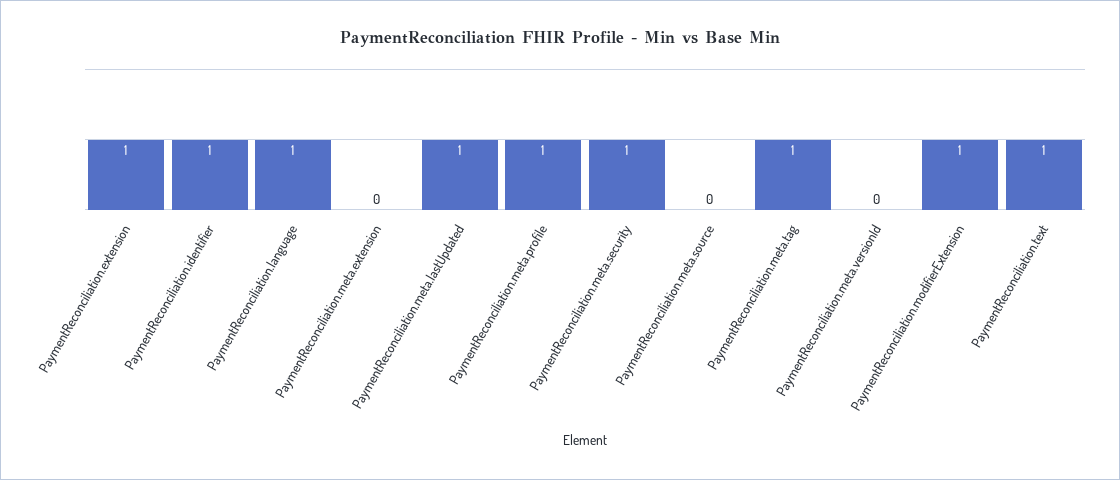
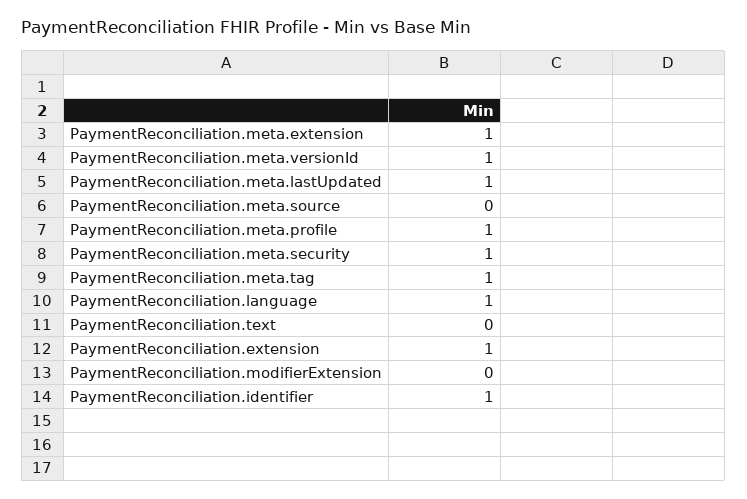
PaymentReconciliation.meta.extension: 0 -> 1
PaymentReconciliation.meta.versionId: 0 -> 1
PaymentReconciliation.modifierExtension: 1 -> 0
PaymentReconciliation.text: 1 -> 0

